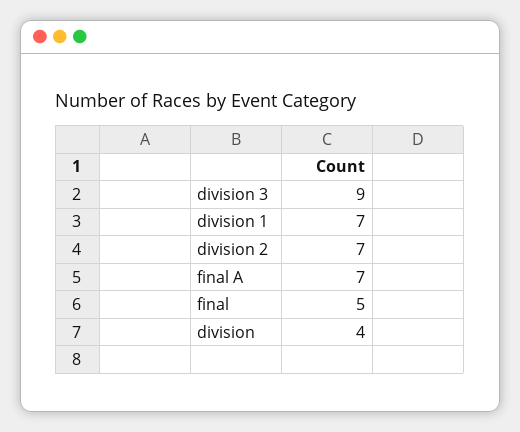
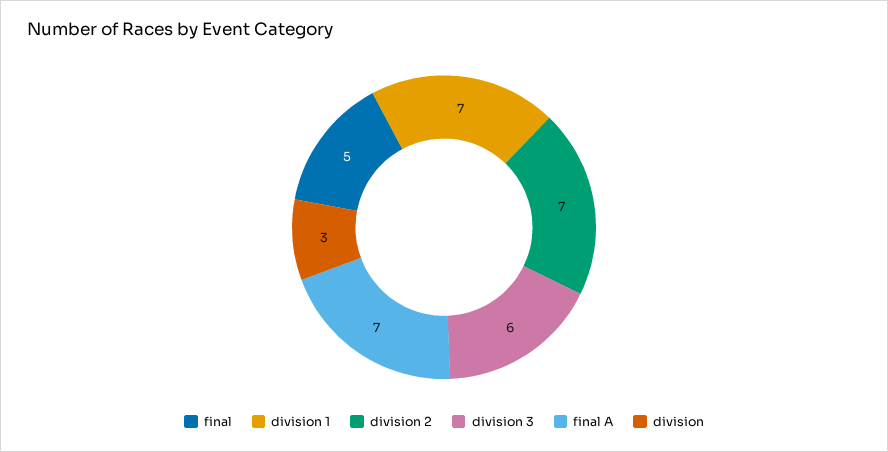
division 3: 9 -> 6
division: 4 -> 3

